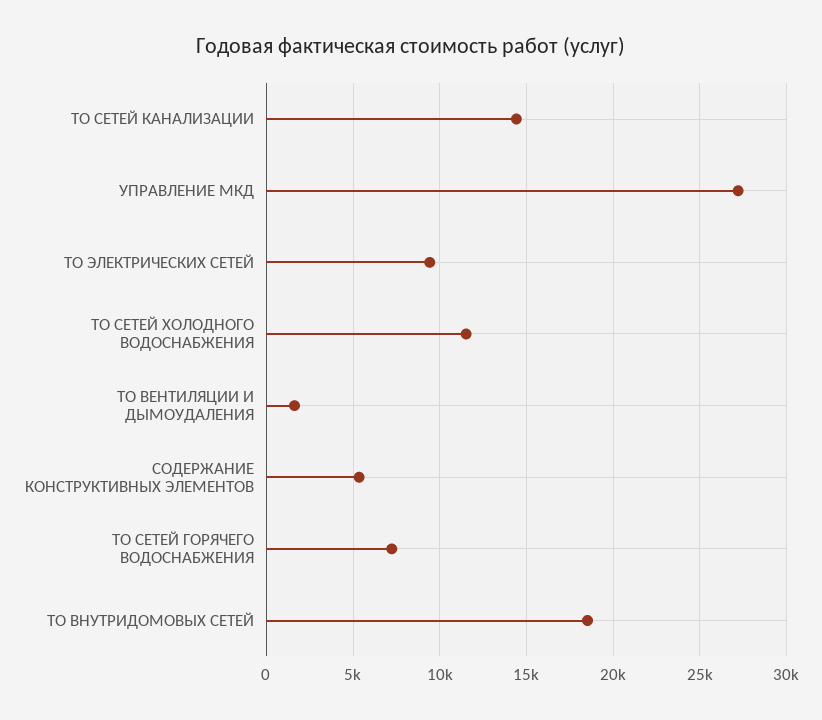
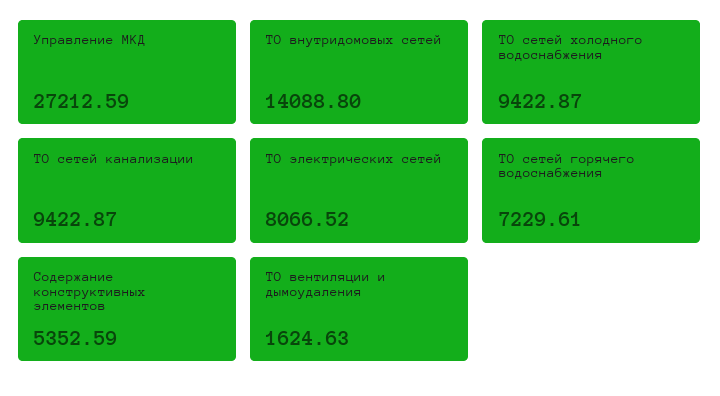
ТО СЕТЕЙ КАНАЛИЗАЦИИ: 14500 -> 9422.87
ТО ЭЛЕКТРИЧЕСКИХ СЕТЕЙ: 9500 -> 8066.52
ТО СЕТЕЙ ХОЛОДНОГО ВОДОСНАБЖЕНИЯ: 11500 -> 9422.87
ТО ВНУТРИДОМОВЫХ СЕТЕЙ: 18500 -> 14088.8

